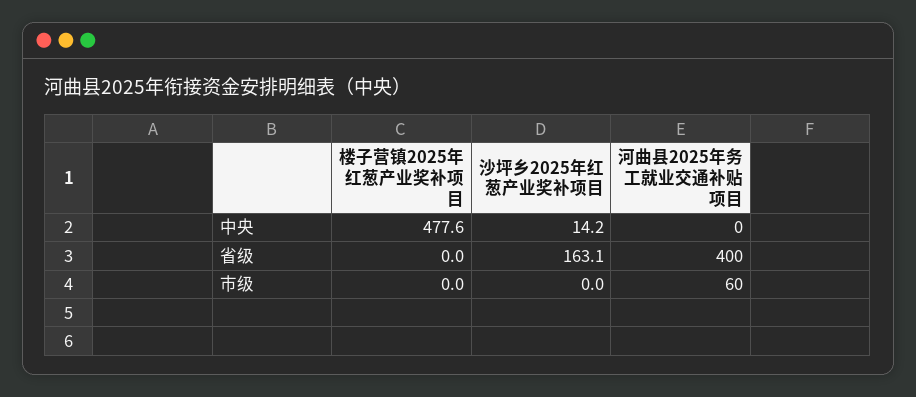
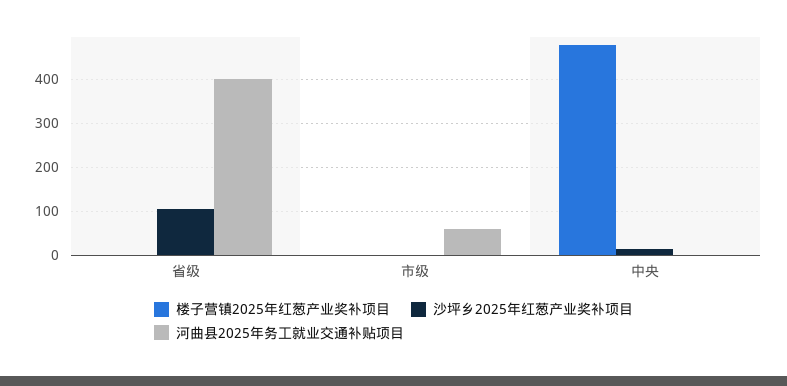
沙坪乡2025年红葱产业奖补项目, 省级: 163.1 -> 100

